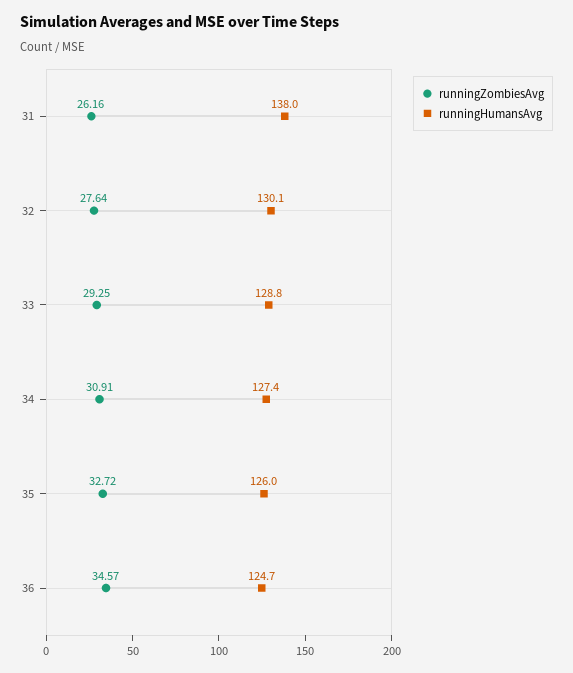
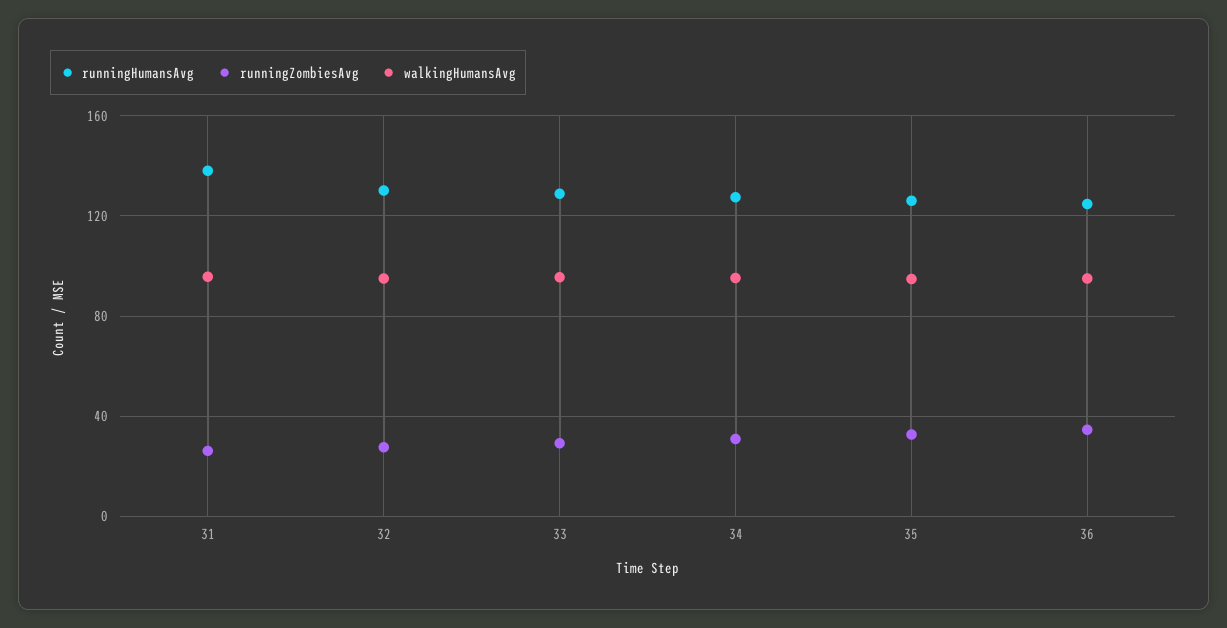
walkingHumansAvg, 31: none -> 95
walkingHumansAvg, 32: none -> 95
walkingHumansAvg, 33: none -> 95
walkingHumansAvg, 34: none -> 95
walkingHumansAvg, 35: none -> 95
walkingHumansAvg, 36: none -> 95

